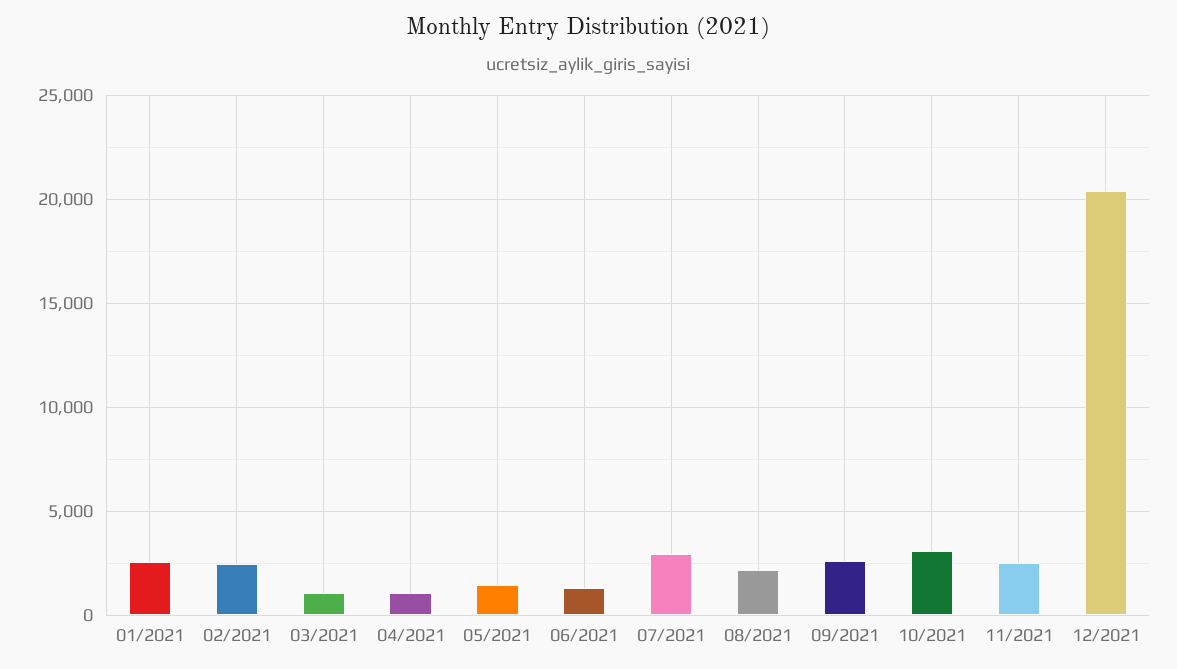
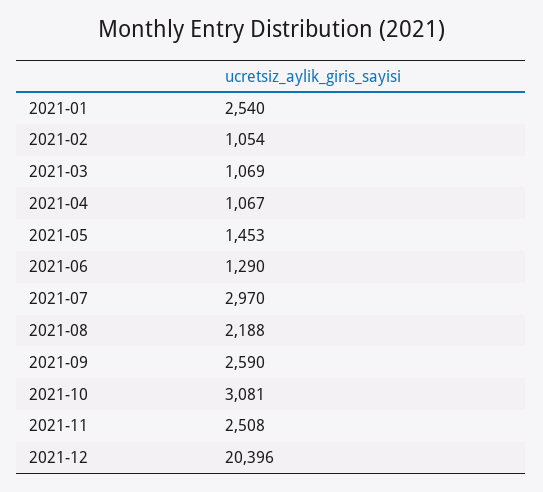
02/2021: 2500 -> 1054

